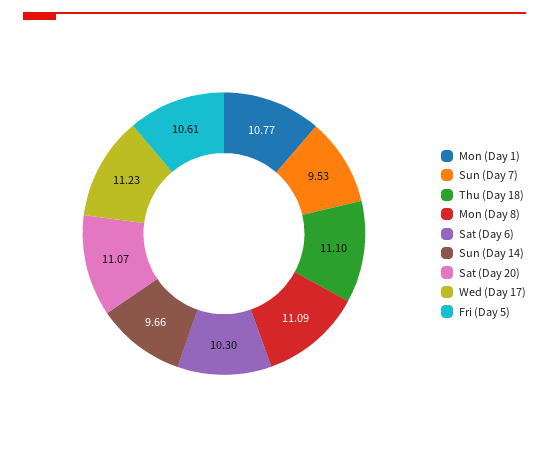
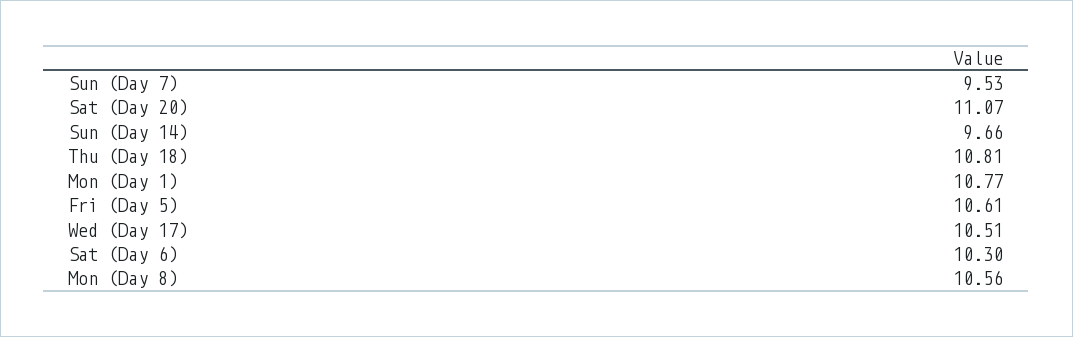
Thu (Day 18): 11.1 -> 10.81
Mon (Day 8): 11.09 -> 10.56
Wed (Day 17): 11.23 -> 10.51

